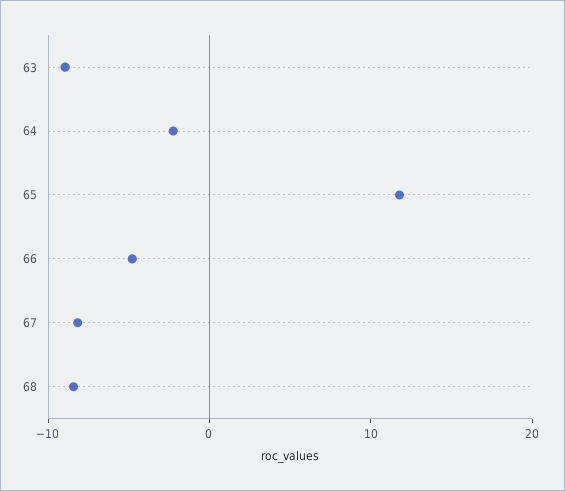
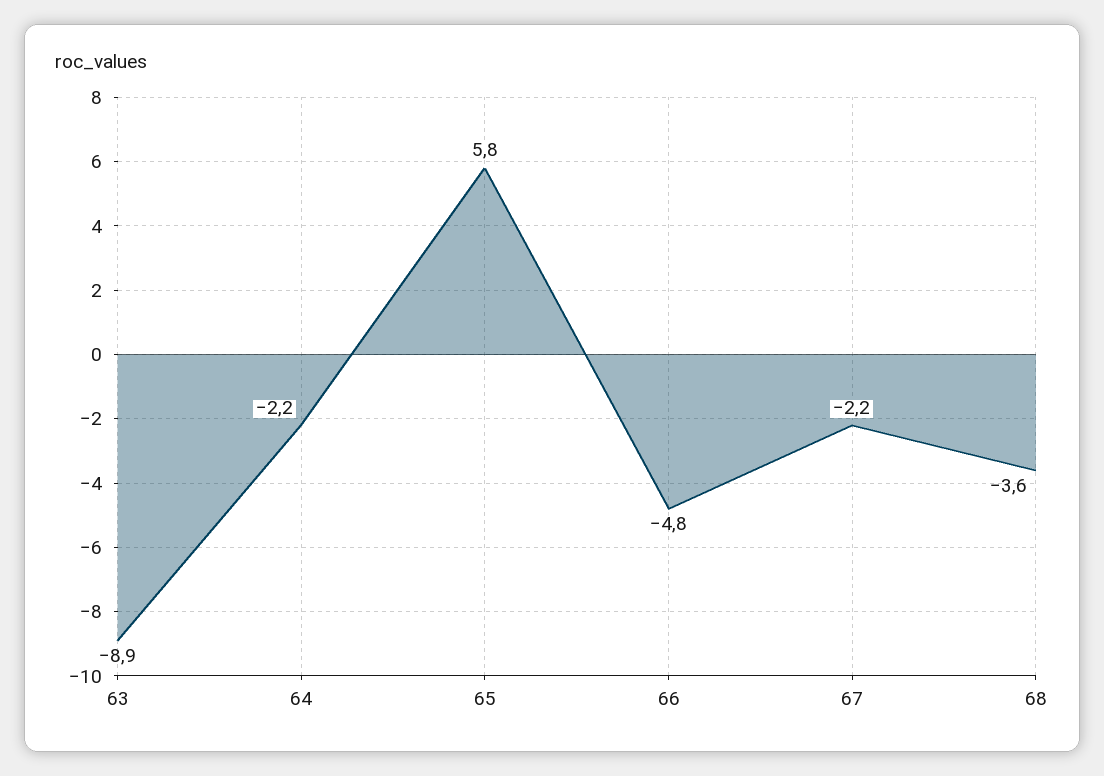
65: 12 -> 5.8
67: -8 -> -2.2
68: -8 -> -3.6

